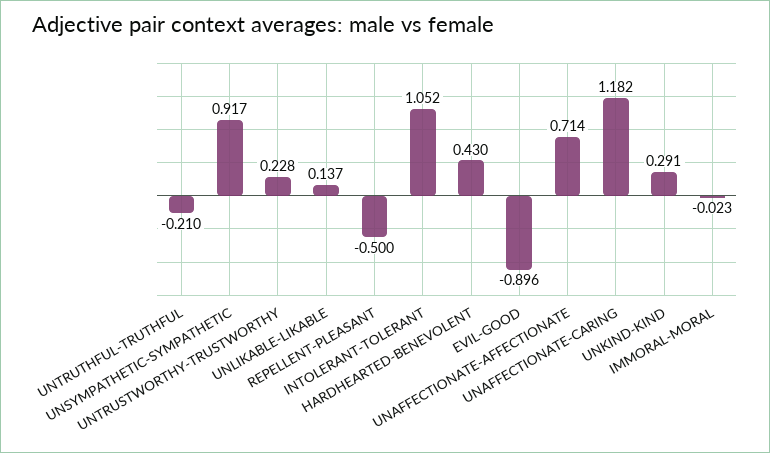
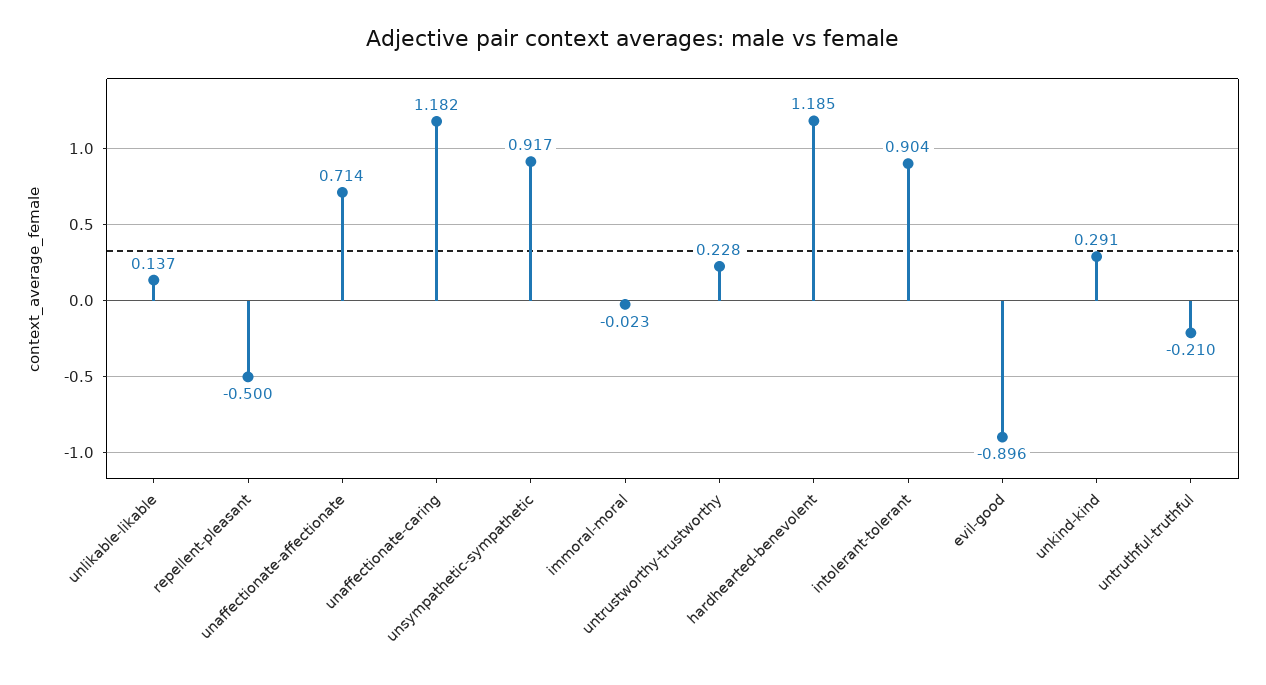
INTOLERANT-TOLERANT: 1.052 -> 0.904
HARDHEARTED-BENEVOLENT: 0.43 -> 1.185

